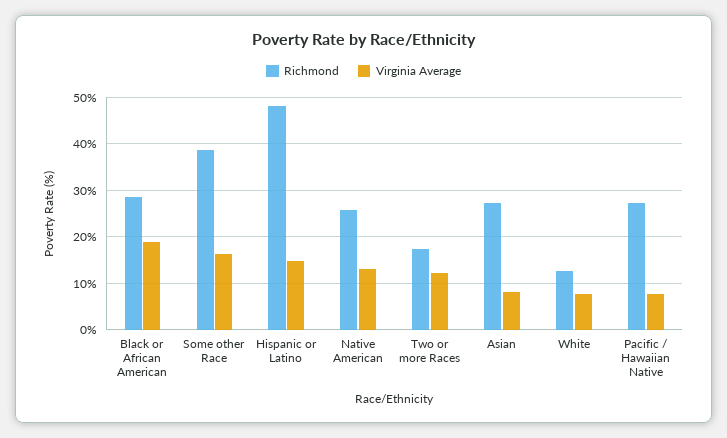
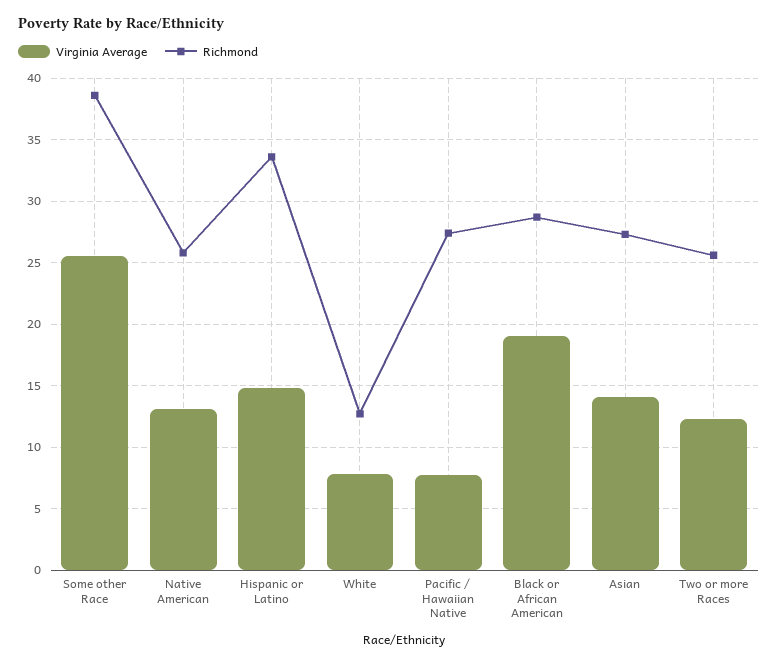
Virginia Average, Some other Race: 16 -> 25.5
Richmond, Hispanic or Latino: 48 -> 33.5
Richmond, Two or more Races: 18 -> 25.5
Virginia Average, Asian: 8 -> 14

